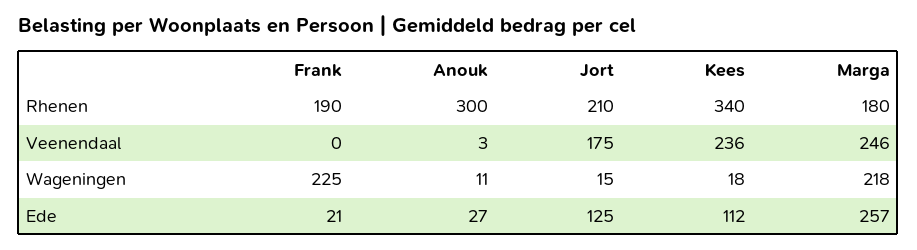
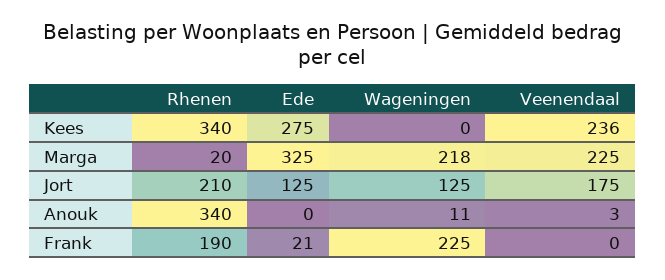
Anouk, Rhenen: 300 -> 340
Marga, Rhenen: 180 -> 20
Marga, Veenendaal: 246 -> 225
Jort, Wageningen: 15 -> 125
Kees, Wageningen: 18 -> 0
Anouk, Ede: 27 -> 0
Kees, Ede: 112 -> 275
Marga, Ede: 257 -> 325

